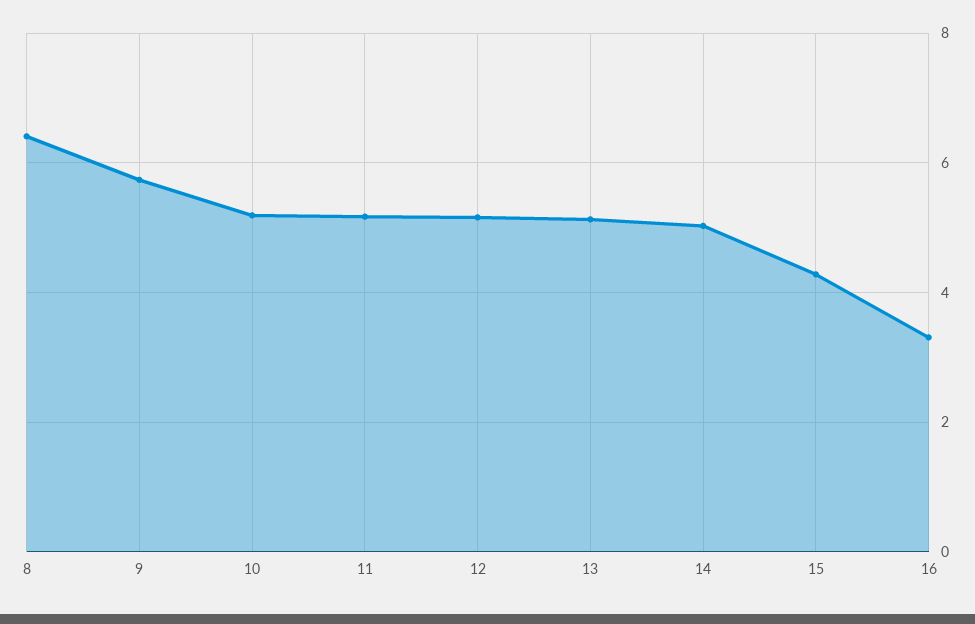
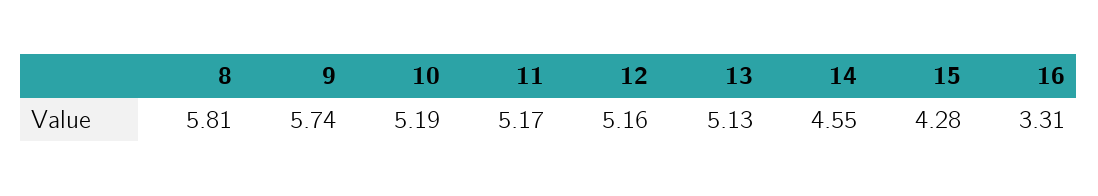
8: 6.4 -> 5.81
14: 5 -> 4.55

